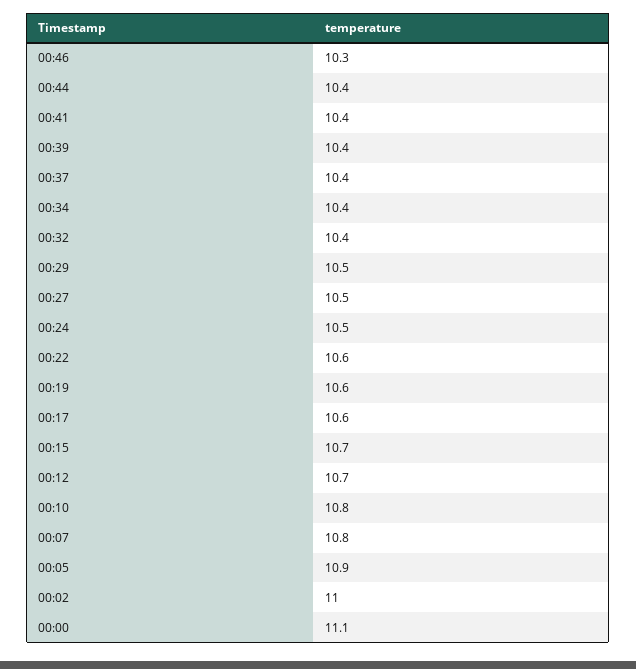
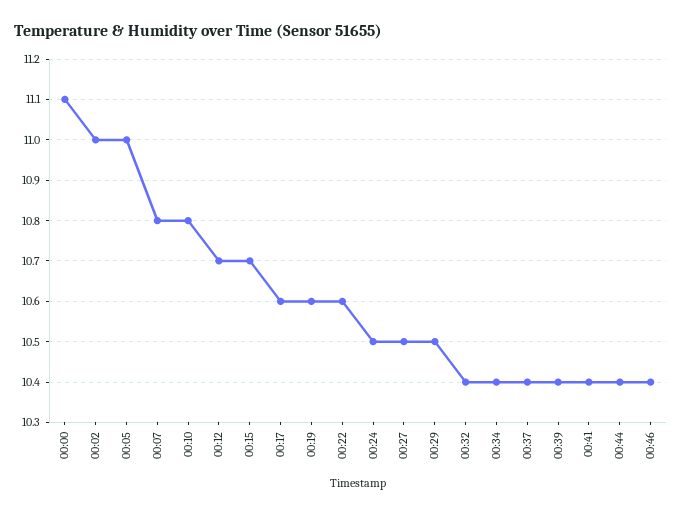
00:46: 10.3 -> 10.4
00:05: 10.9 -> 11

